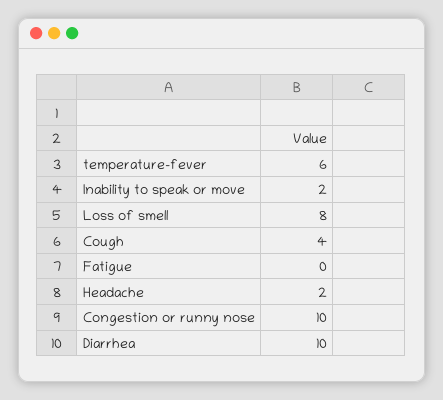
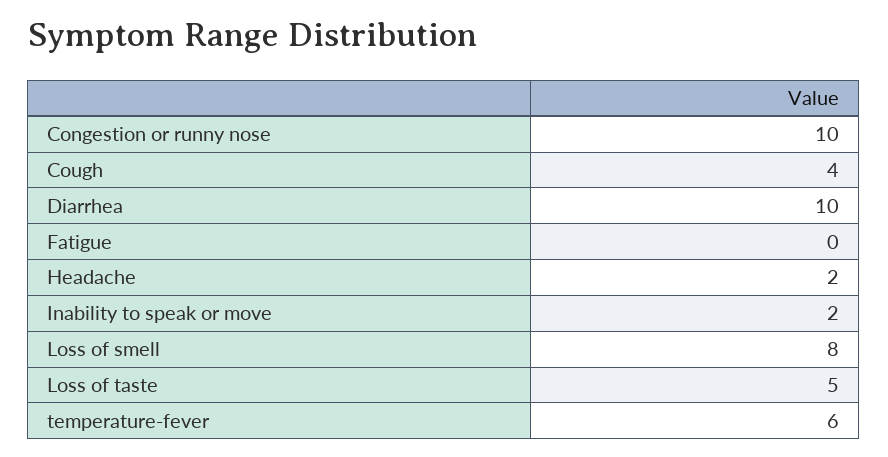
Loss of taste: none -> 5

